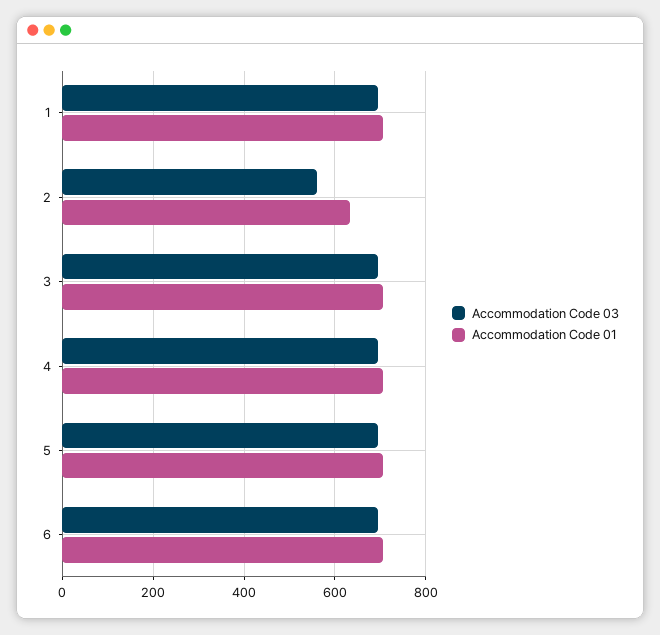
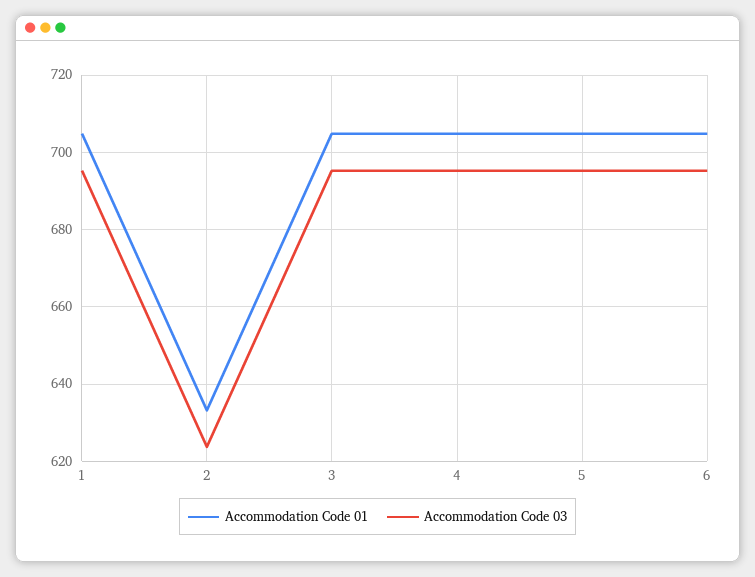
Accommodation Code 03, 2: 560 -> 624

